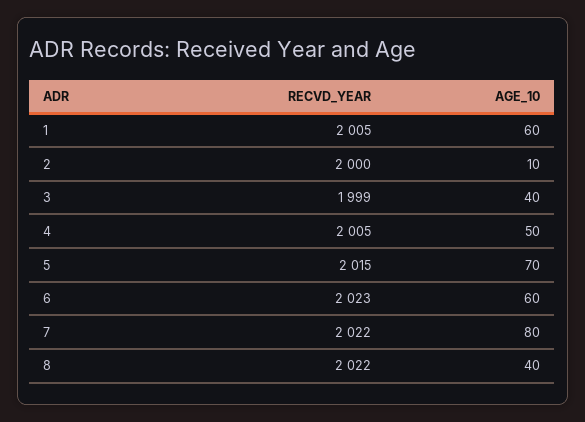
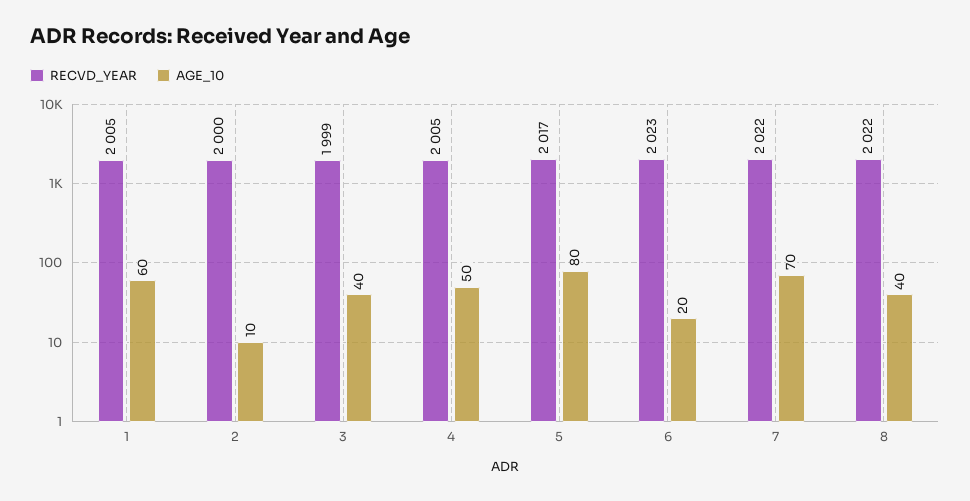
RECVD_YEAR, 5: 2015 -> 2017
AGE_10, 5: 70 -> 80
AGE_10, 6: 60 -> 20
AGE_10, 7: 80 -> 70

